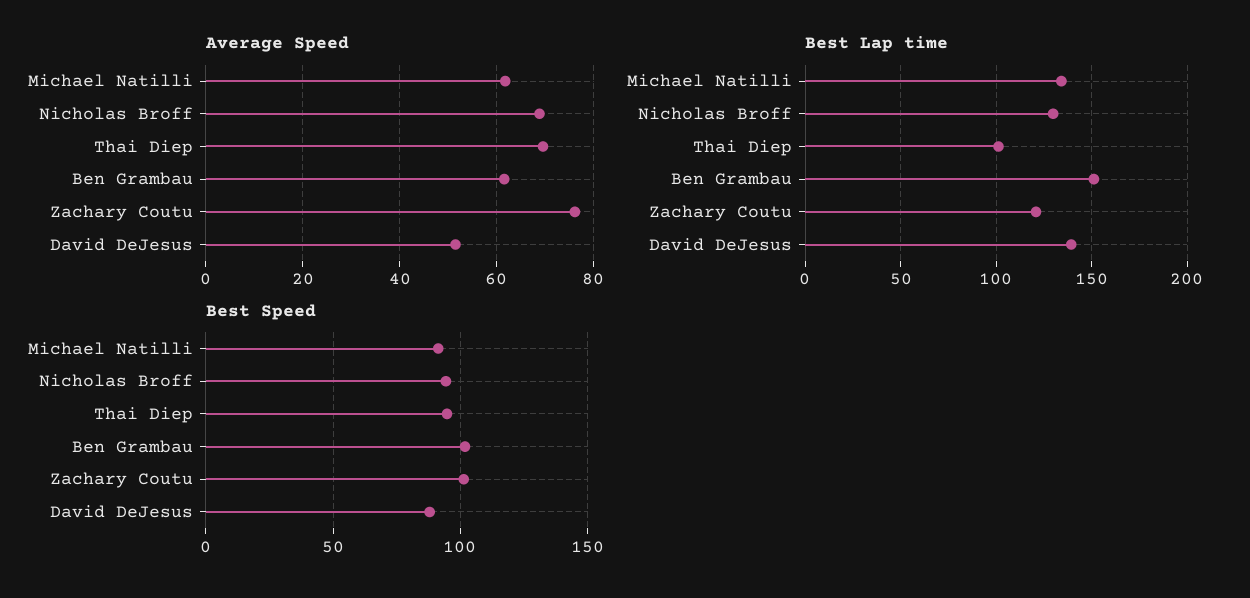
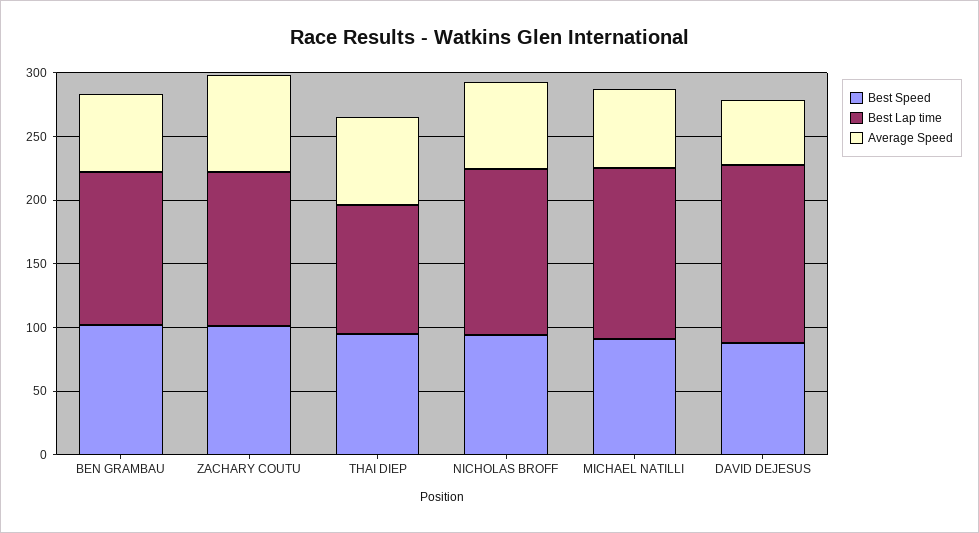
Best Lap time, Ben Grambau: 150 -> 120

